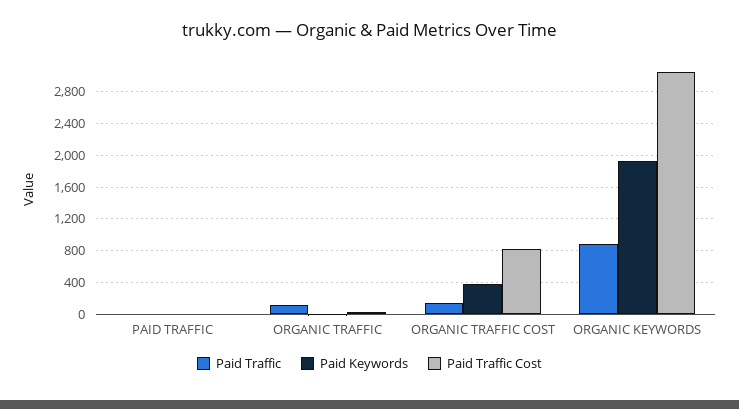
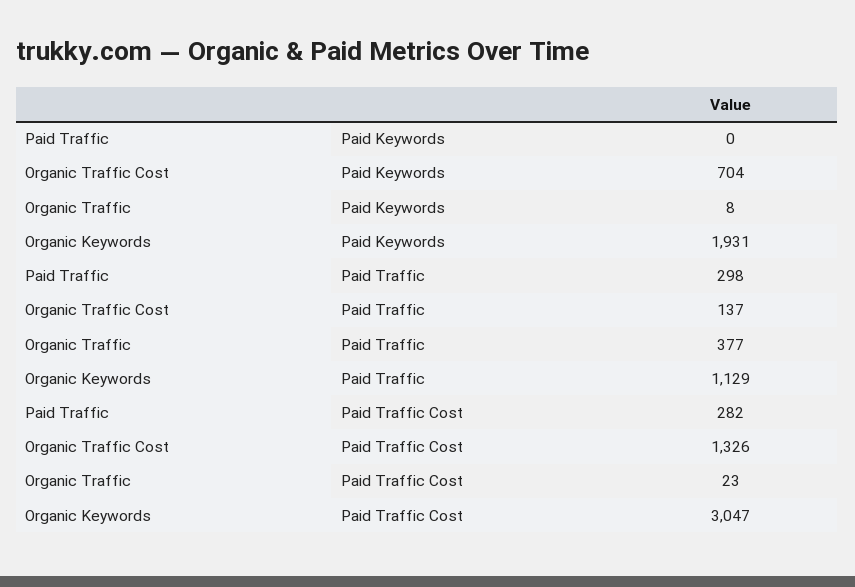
Paid Traffic, PAID TRAFFIC: 0 -> 298
Paid Traffic Cost, PAID TRAFFIC: 0 -> 282
Paid Traffic, ORGANIC TRAFFIC: 100 -> 377
Paid Keywords, ORGANIC TRAFFIC COST: 400 -> 704
Paid Traffic Cost, ORGANIC TRAFFIC COST: 800 -> 1326
Paid Traffic, ORGANIC KEYWORDS: 900 -> 1129

